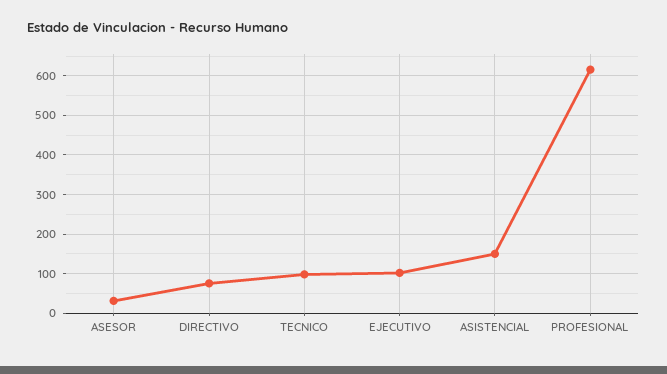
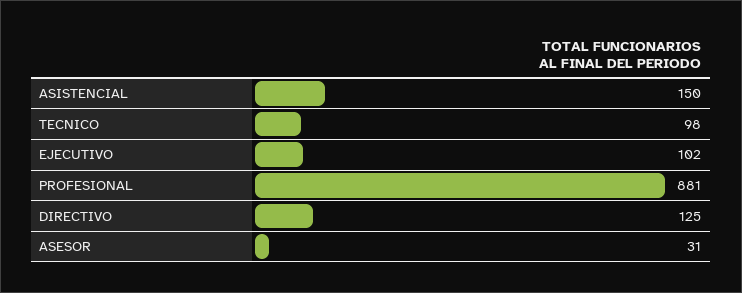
DIRECTIVO: 80 -> 125
PROFESIONAL: 620 -> 881

